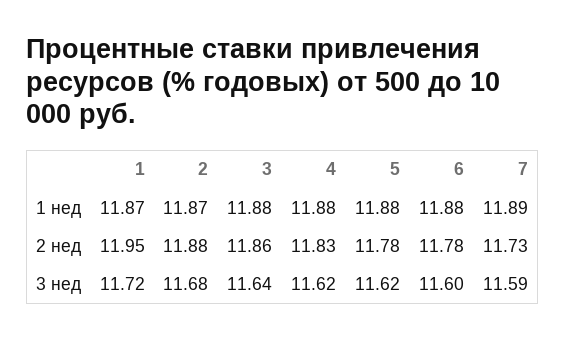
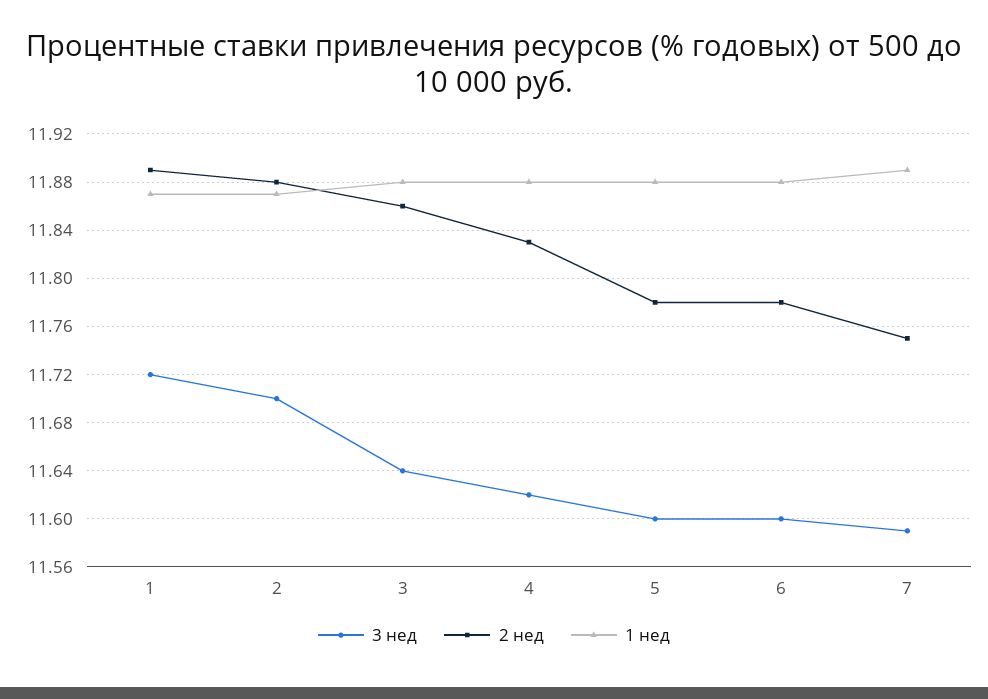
2 нед, 1: 11.95 -> 11.89
2 нед, 7: 11.73 -> 11.75
3 нед, 2: 11.68 -> 11.7
3 нед, 5: 11.62 -> 11.6

